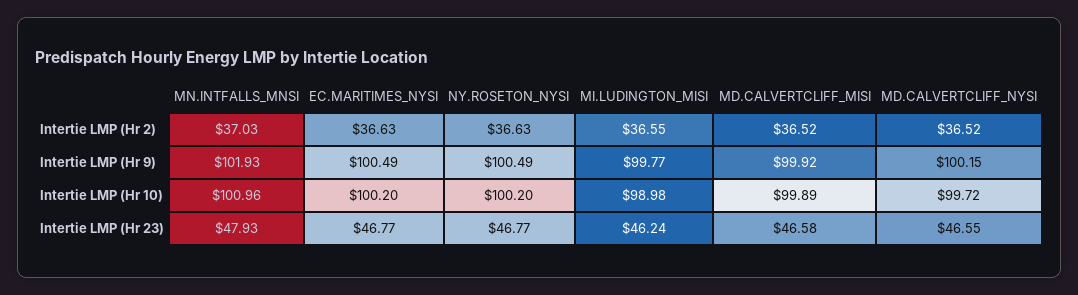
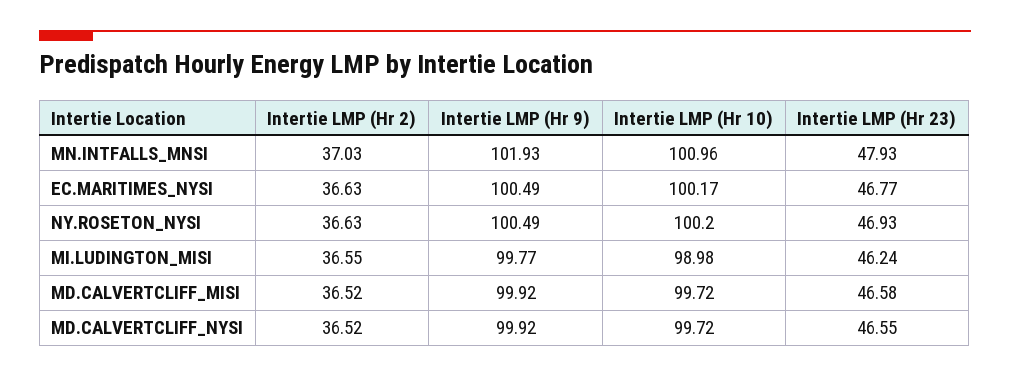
MD.CALVERTCLIFF_NYSI, Intertie LMP (Hr 9): 100.15 -> 99.92
EC.MARITIMES_NYSI, Intertie LMP (Hr 10): 100.2 -> 100.17
MD.CALVERTCLIFF_MISI, Intertie LMP (Hr 10): 99.89 -> 99.72
NY.ROSETON_NYSI, Intertie LMP (Hr 23): 46.77 -> 46.93

